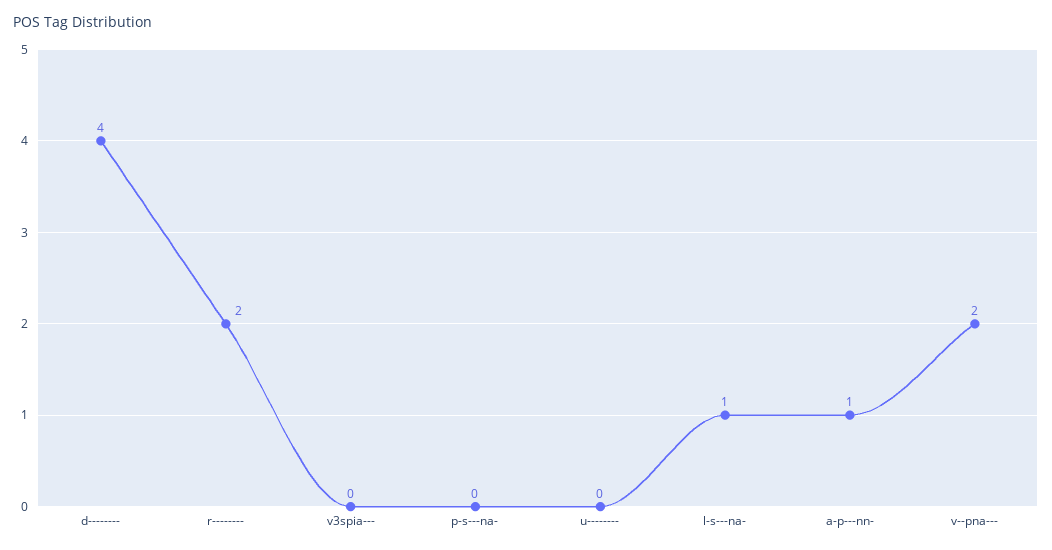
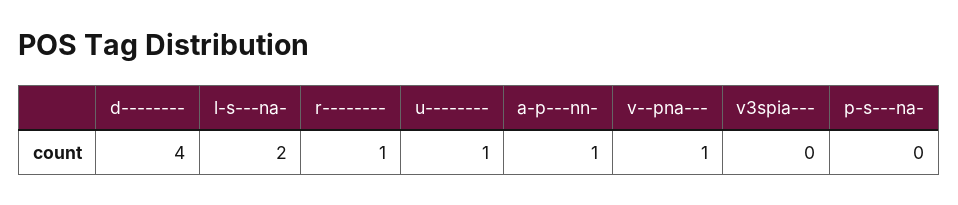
r--------: 2 -> 1
u--------: 0 -> 1
l-s---na-: 1 -> 2
v--pna---: 2 -> 1

